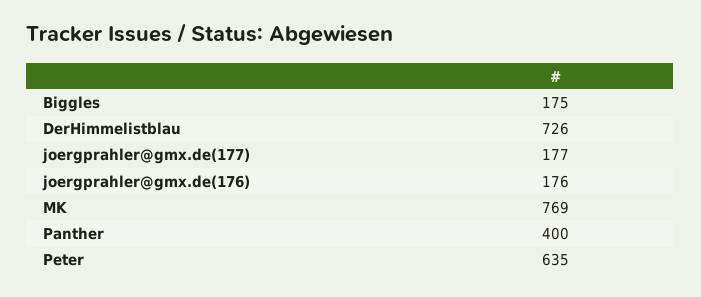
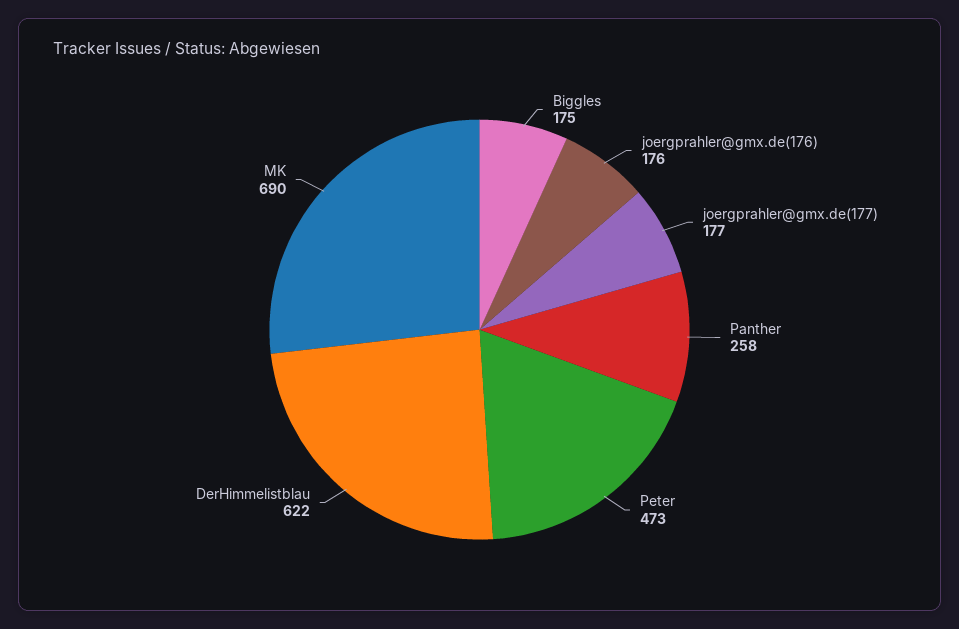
DerHimmelistblau: 726 -> 622
MK: 769 -> 690
Panther: 400 -> 258
Peter: 635 -> 473

